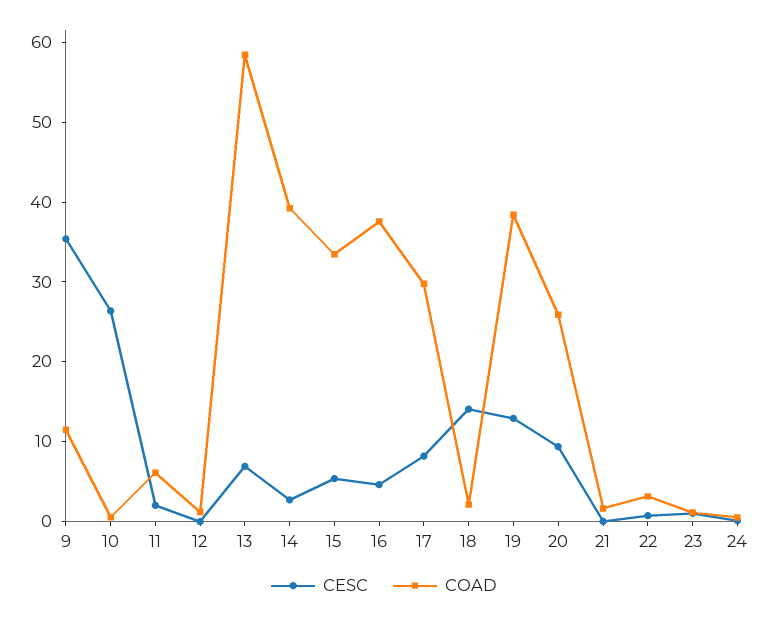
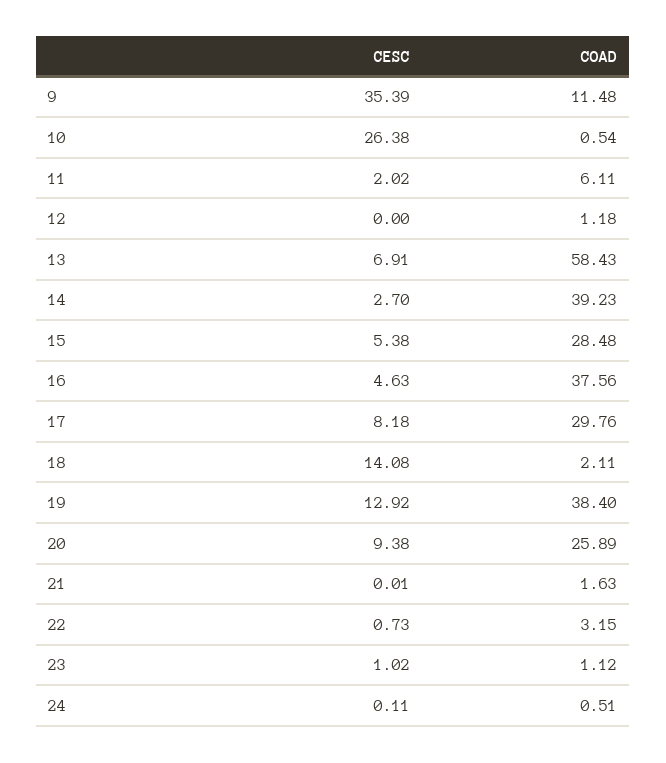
COAD, 15: 34 -> 28.48

